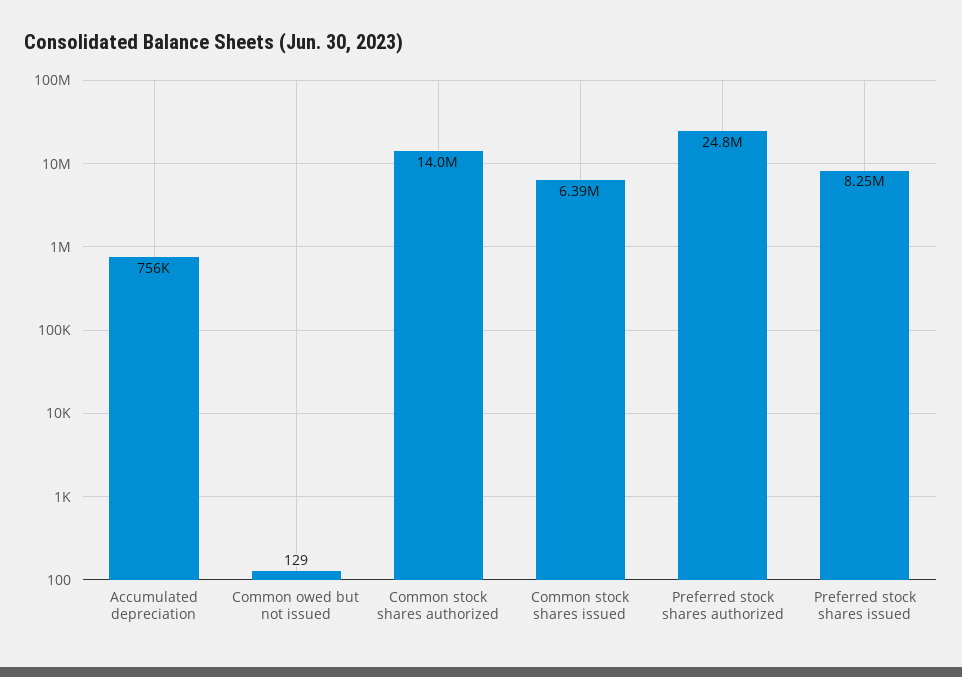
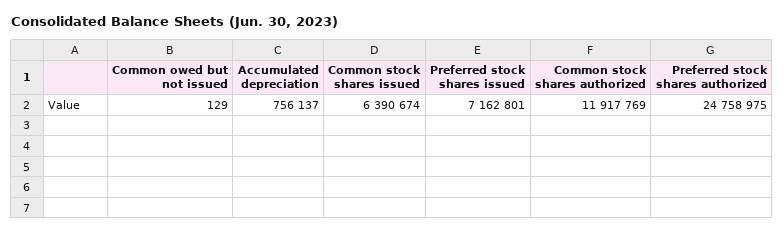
Common stock shares authorized: 14000000 -> 11917769
Preferred stock shares issued: 8250000 -> 7162801

